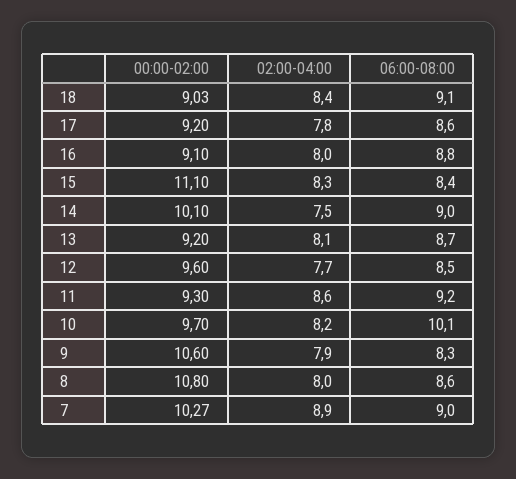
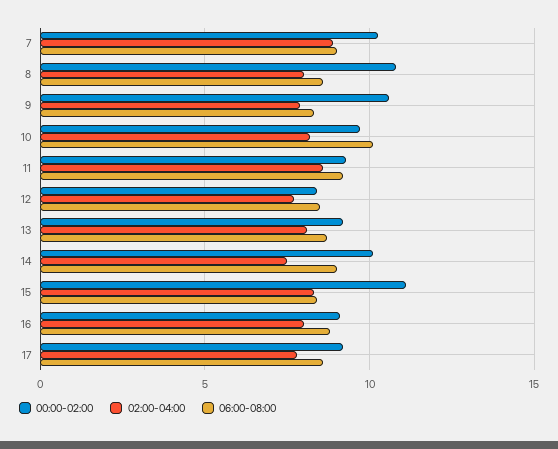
00:00-02:00, 18: 9.03 -> none
02:00-04:00, 18: 8.4 -> none
06:00-08:00, 18: 9.1 -> none
00:00-02:00, 12: 9.6 -> 8.5

